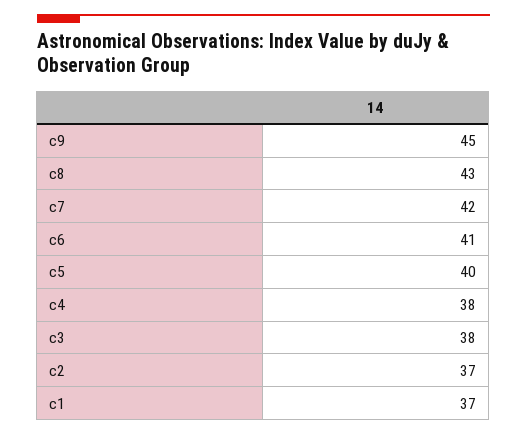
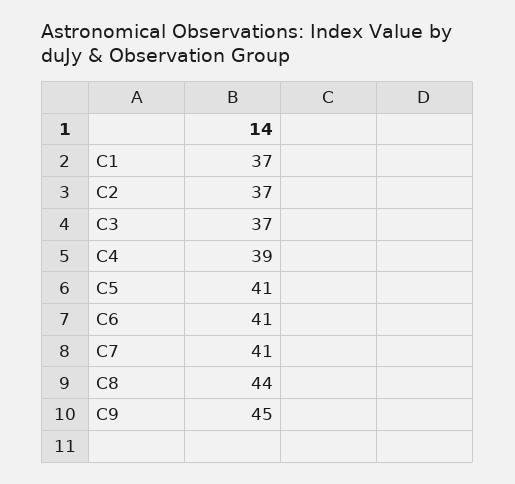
c8: 43 -> 44
c7: 42 -> 41
c5: 40 -> 41
c4: 38 -> 39
c3: 38 -> 37

